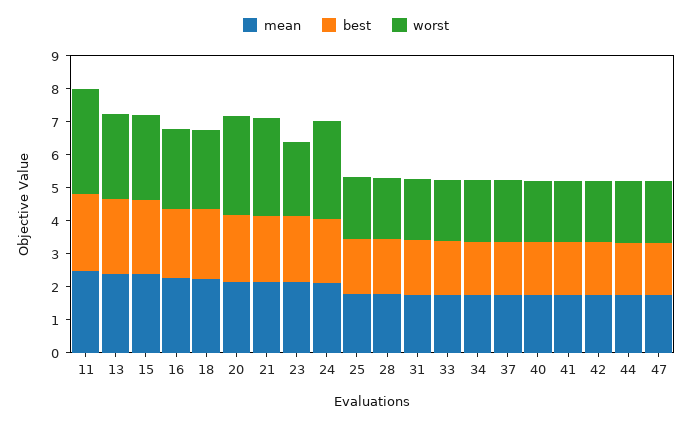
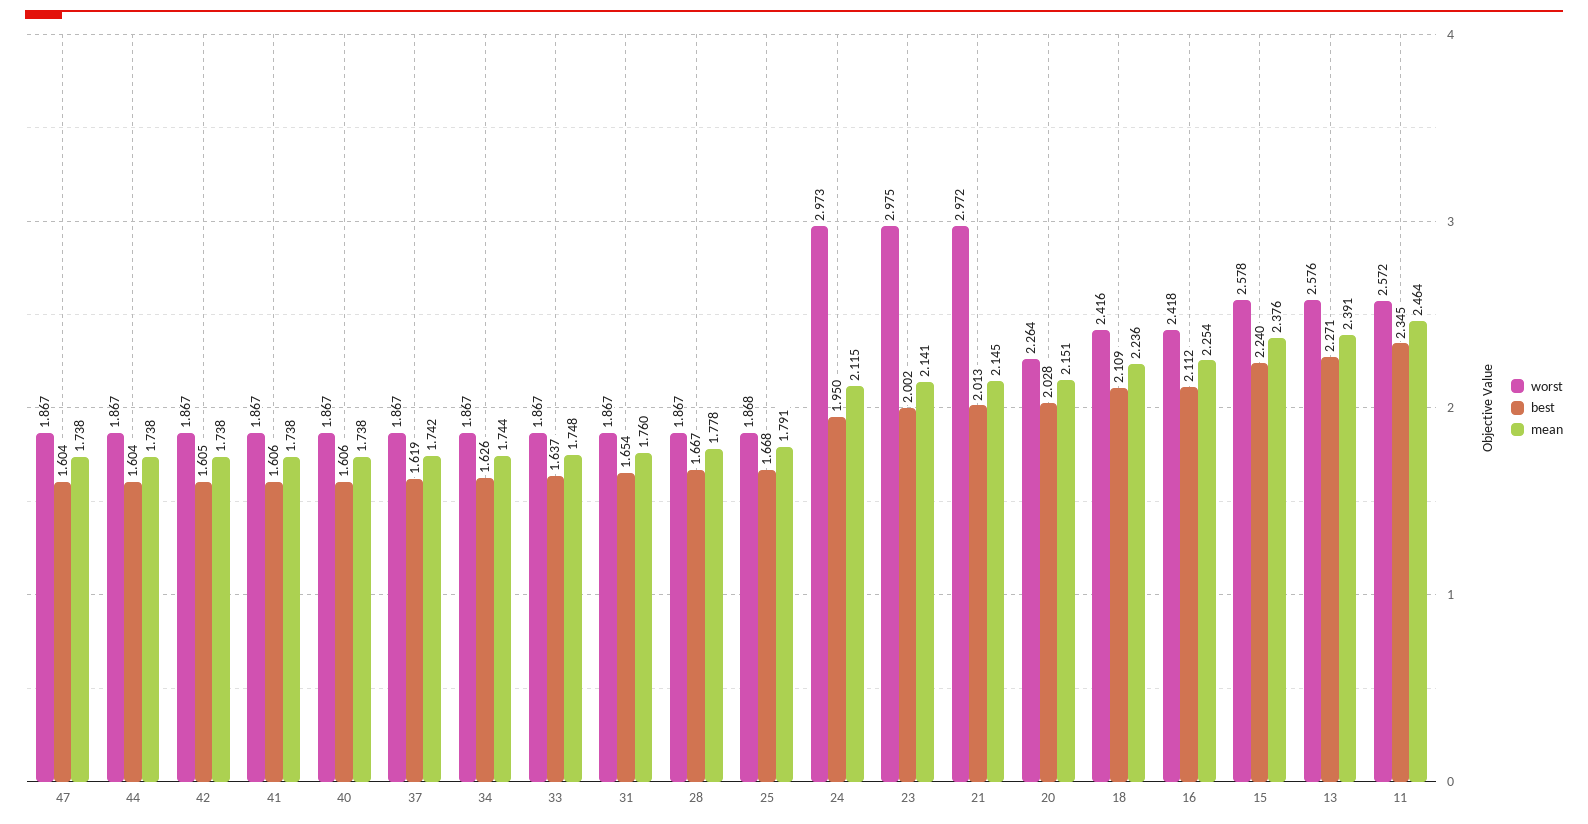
worst, 11: 3.25 -> 2.572
worst, 20: 3 -> 2.264
worst, 23: 2.25 -> 2.975

